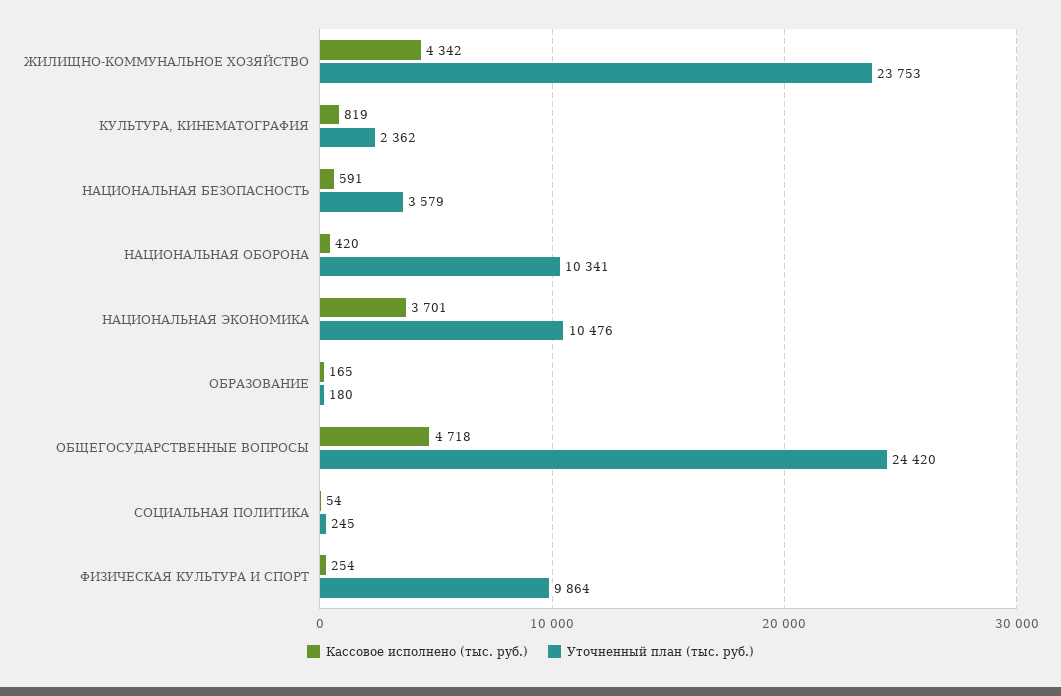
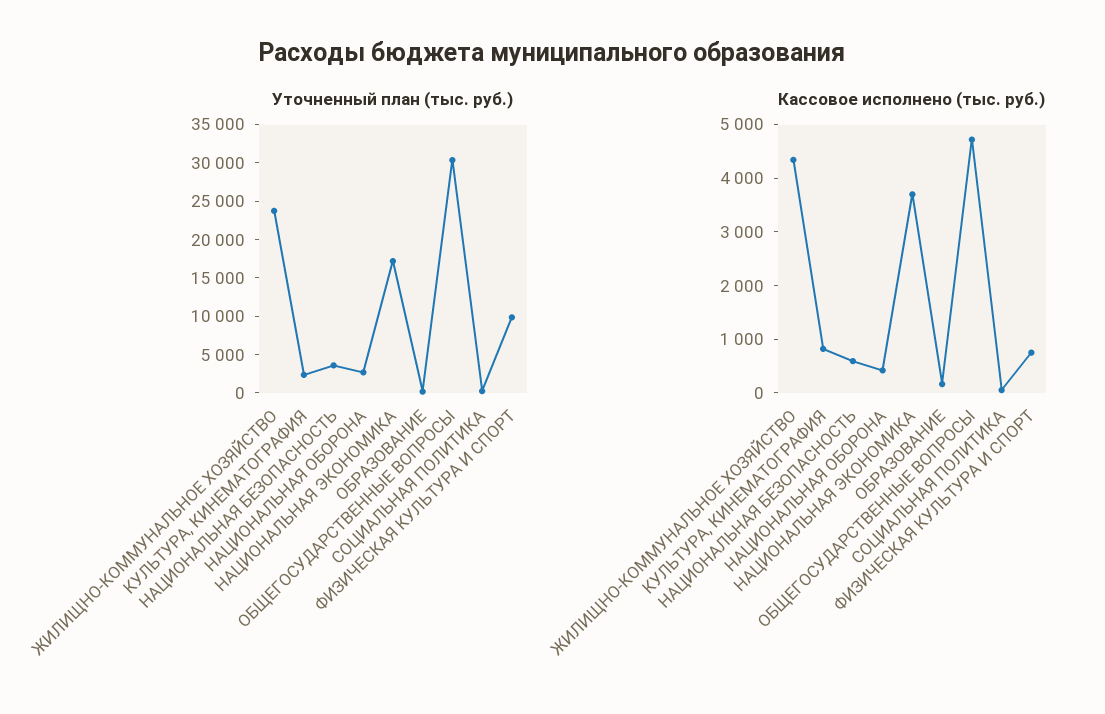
Уточненный план (тыс. руб.), НАЦИОНАЛЬНАЯ ОБОРОНА: 10341 -> 2500
Уточненный план (тыс. руб.), НАЦИОНАЛЬНАЯ ЭКОНОМИКА: 10476 -> 17500
Уточненный план (тыс. руб.), ОБЩЕГОСУДАРСТВЕННЫЕ ВОПРОСЫ: 24420 -> 30000
Кассовое исполнено (тыс. руб.), ФИЗИЧЕСКАЯ КУЛЬТУРА И СПОРТ: 254 -> 800

